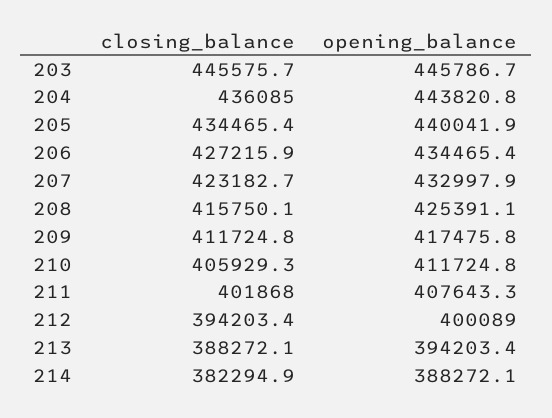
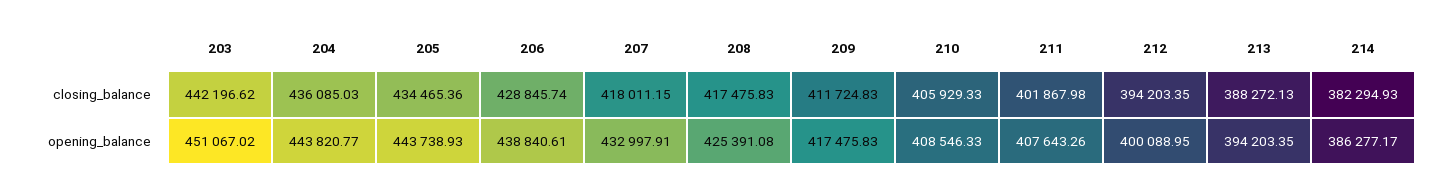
closing_balance, 203: 445575.7 -> 442196.62
opening_balance, 203: 445786.7 -> 451067.02
opening_balance, 205: 440041.9 -> 443738.93
closing_balance, 206: 427215.9 -> 428845.74
opening_balance, 206: 434465.4 -> 438840.61
closing_balance, 207: 423182.7 -> 418011.15
closing_balance, 208: 415750.1 -> 417475.83
opening_balance, 210: 411724.8 -> 408546.33
opening_balance, 214: 388272.1 -> 386277.17

